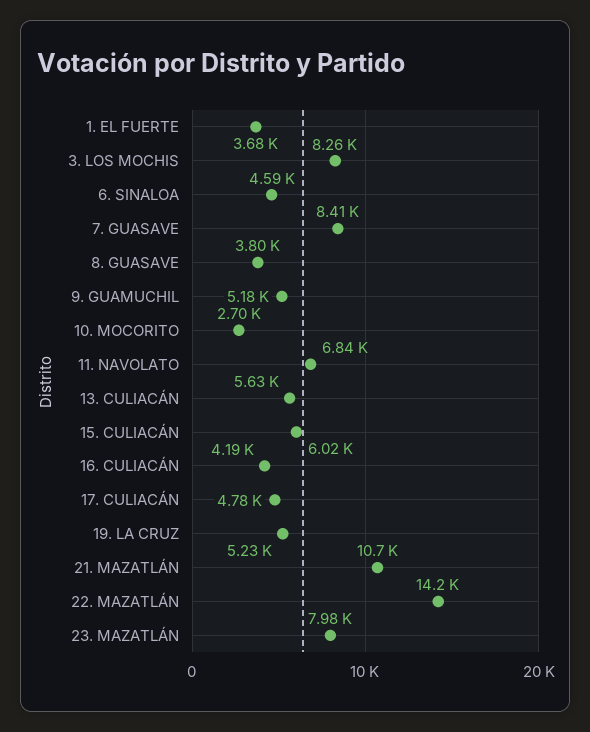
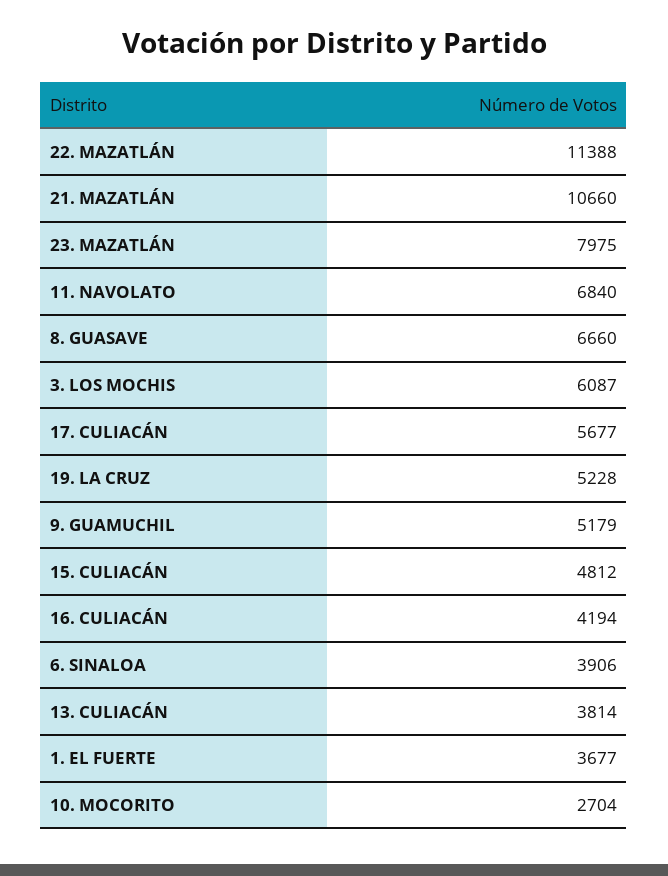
3. LOS MOCHIS: 8260 -> 6087
6. SINALOA: 4590 -> 3906
7. GUASAVE: 8410 -> none
8. GUASAVE: 3800 -> 6660
13. CULIACÁN: 5630 -> 3814
15. CULIACÁN: 6020 -> 4812
17. CULIACÁN: 4780 -> 5677
22. MAZATLÁN: 14200 -> 11388

